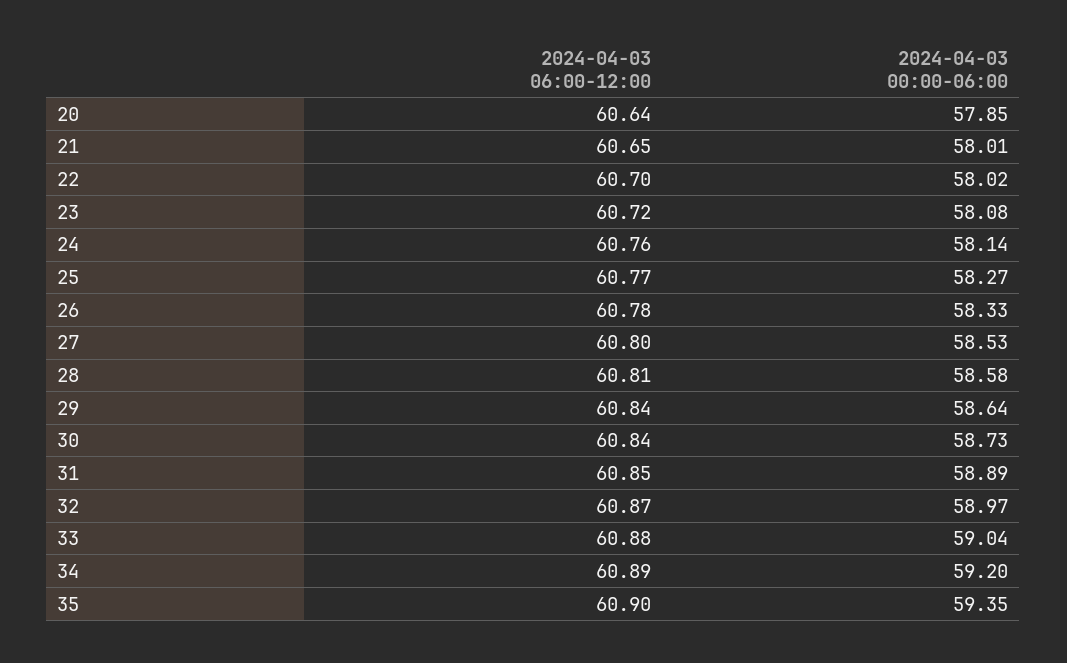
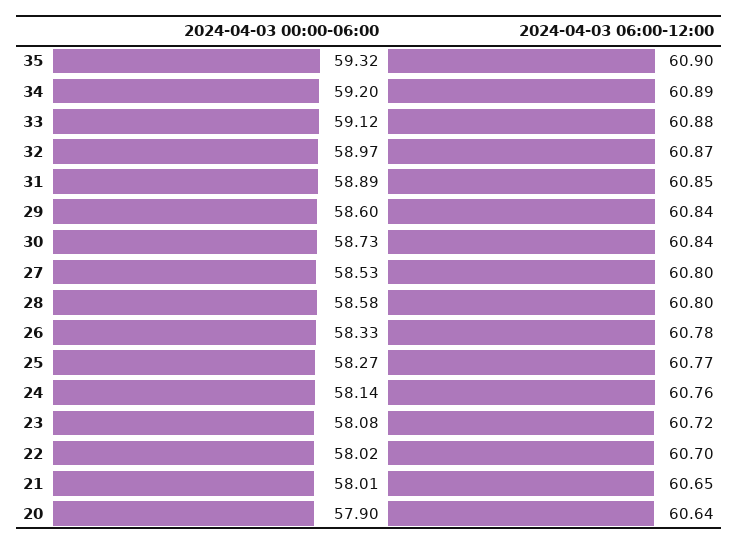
2024-04-03 00:00-06:00, 20: 57.85 -> 57.9
2024-04-03 06:00-12:00, 28: 60.81 -> 60.8
2024-04-03 00:00-06:00, 29: 58.64 -> 58.6
2024-04-03 00:00-06:00, 33: 59.04 -> 59.12
2024-04-03 00:00-06:00, 35: 59.35 -> 59.32

